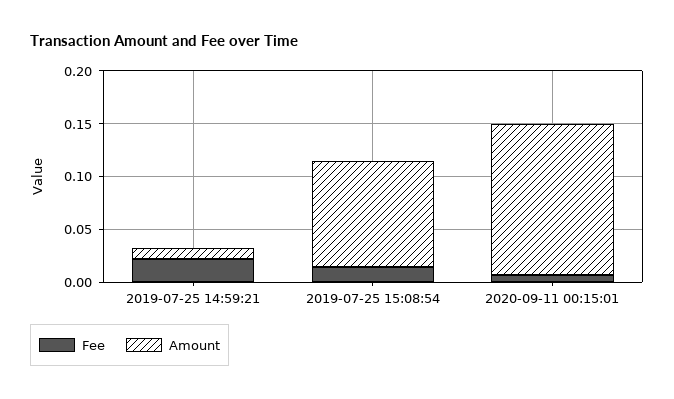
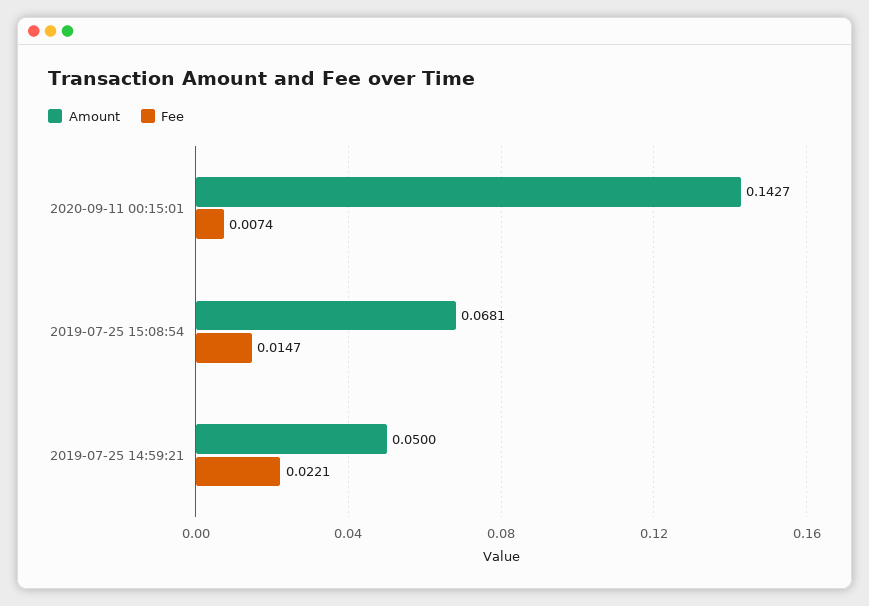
Amount, 2019-07-25 14:59:21: 0.01 -> 0.05
Amount, 2019-07-25 15:08:54: 0.1 -> 0.0681

